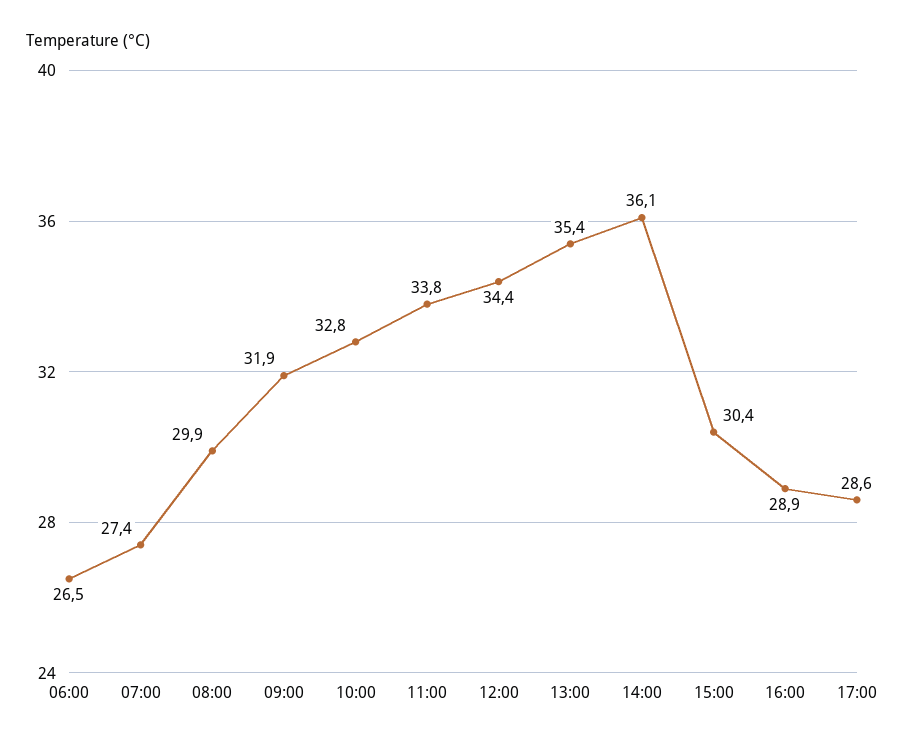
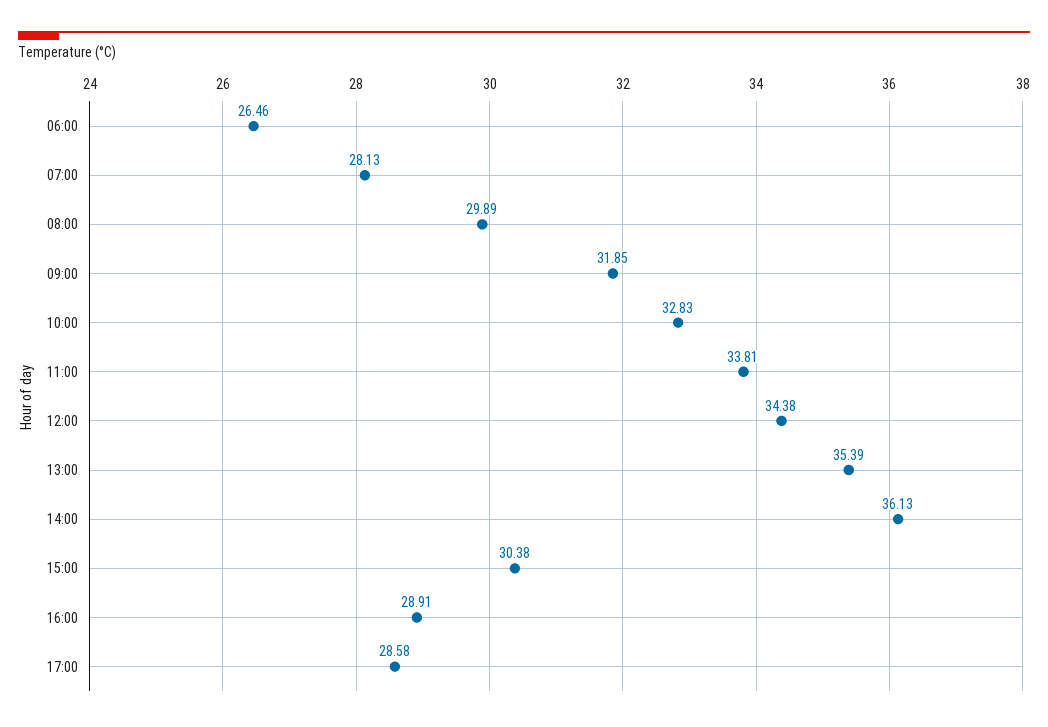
07:00: 27.4 -> 28.13

